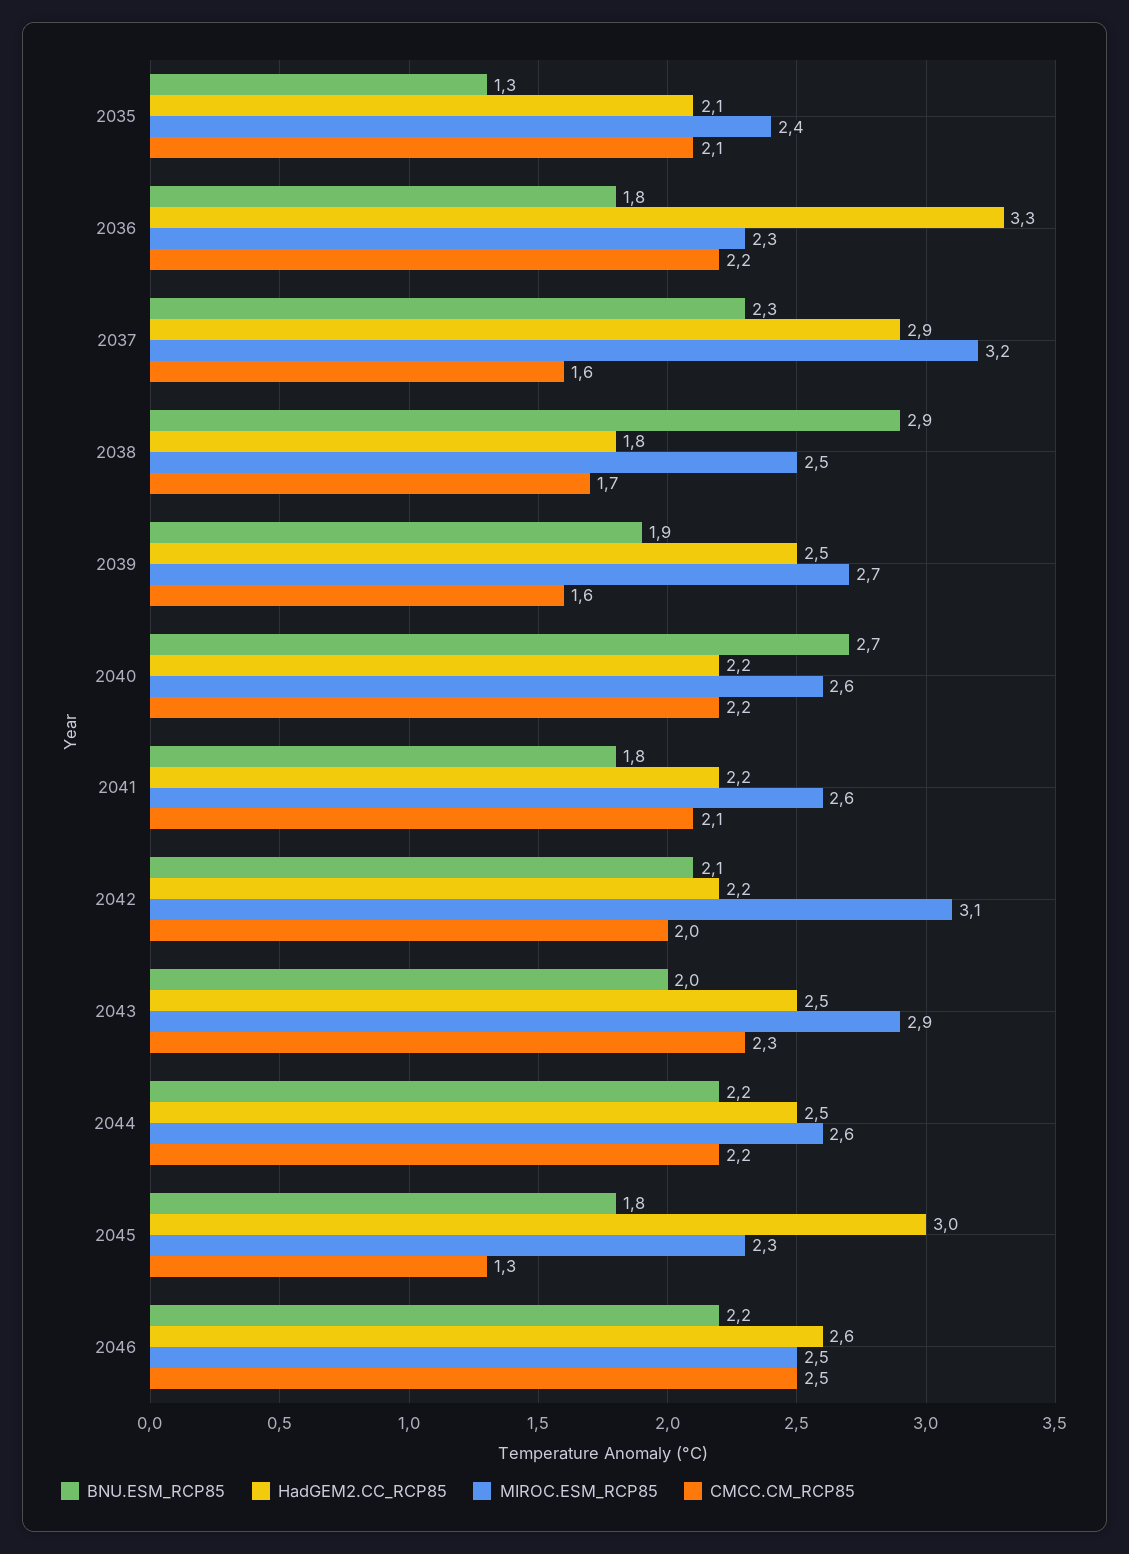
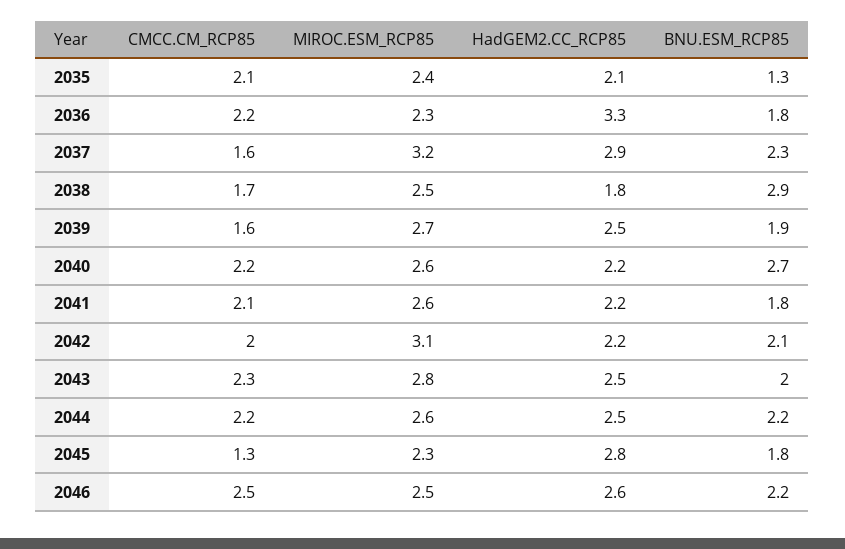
MIROC.ESM_RCP85, 2043: 2.9 -> 2.8
HadGEM2.CC_RCP85, 2045: 3 -> 2.8

